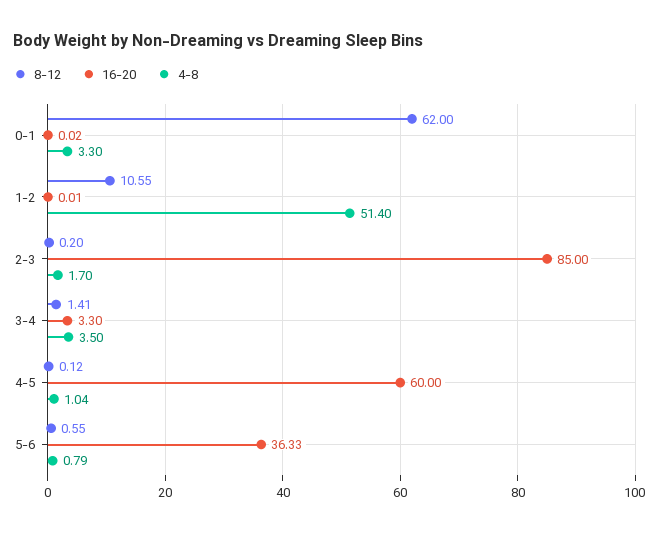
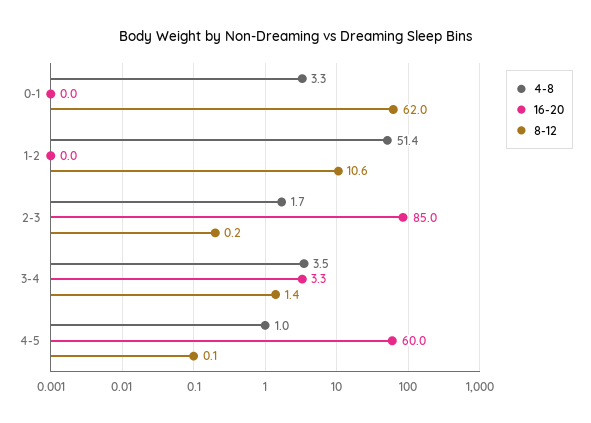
8-12, 5-6: 0.55 -> none
16-20, 5-6: 36.33 -> none
4-8, 5-6: 0.79 -> none

